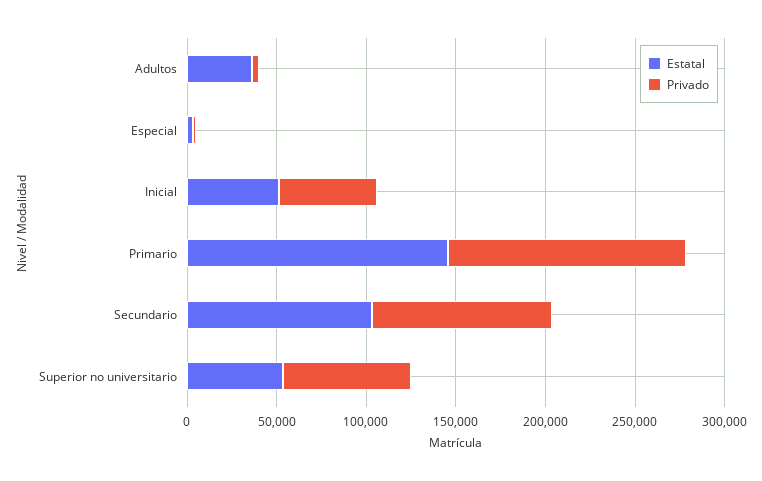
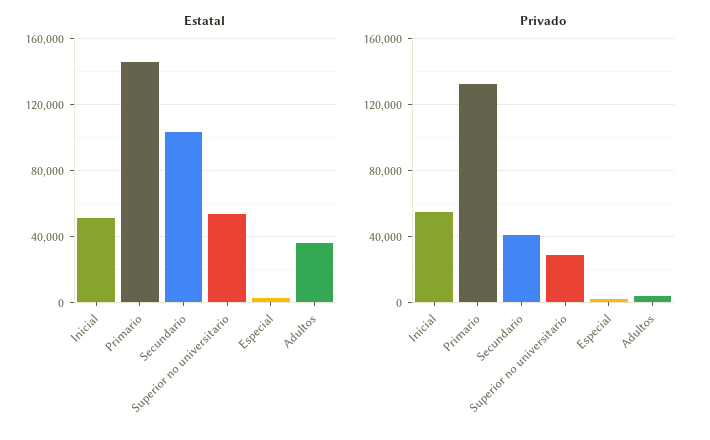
Privado, Secundario: 100000 -> 40000
Privado, Superior no universitario: 70000 -> 30000

